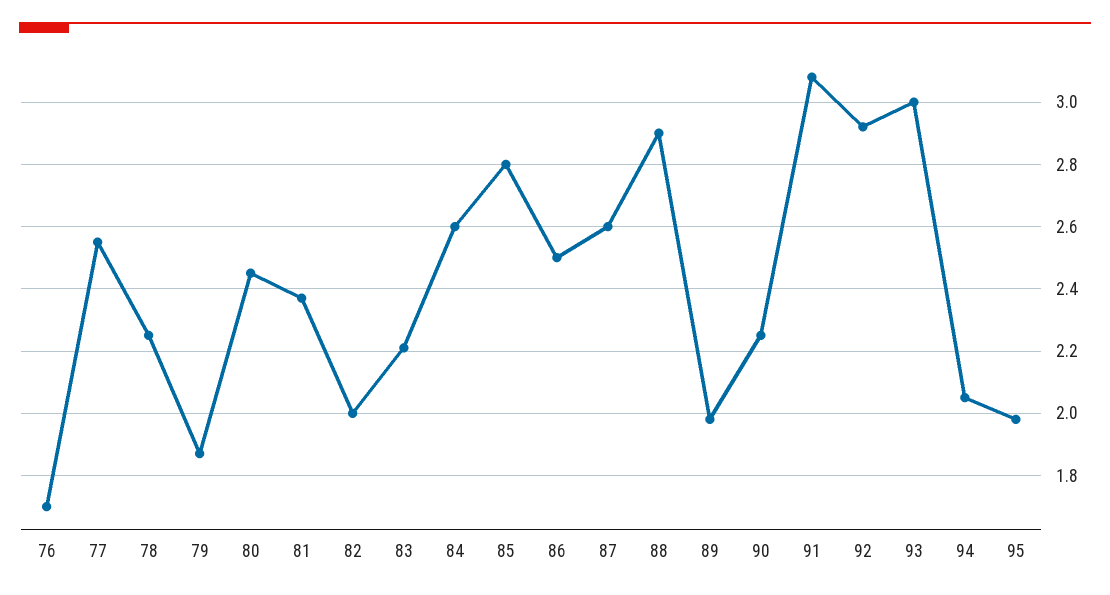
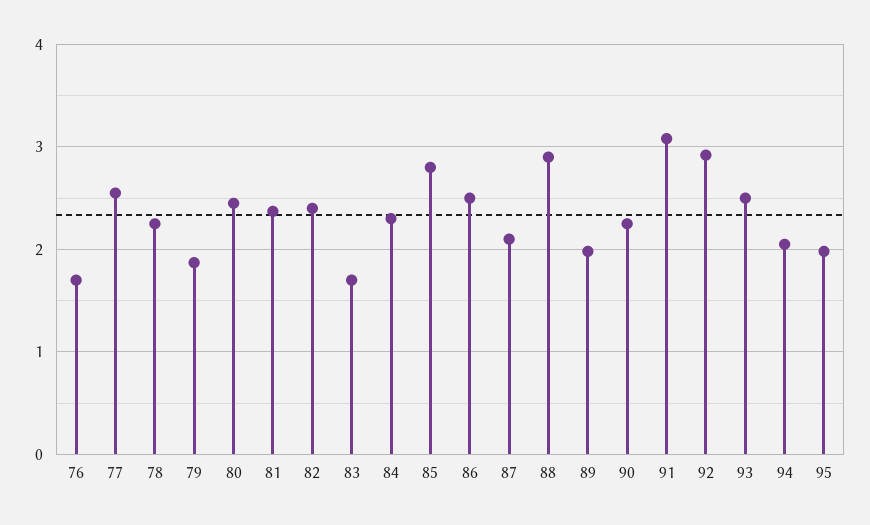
82: 2 -> 2.4
83: 2.2 -> 1.7
84: 2.6 -> 2.3
87: 2.6 -> 2.1
93: 3 -> 2.5

